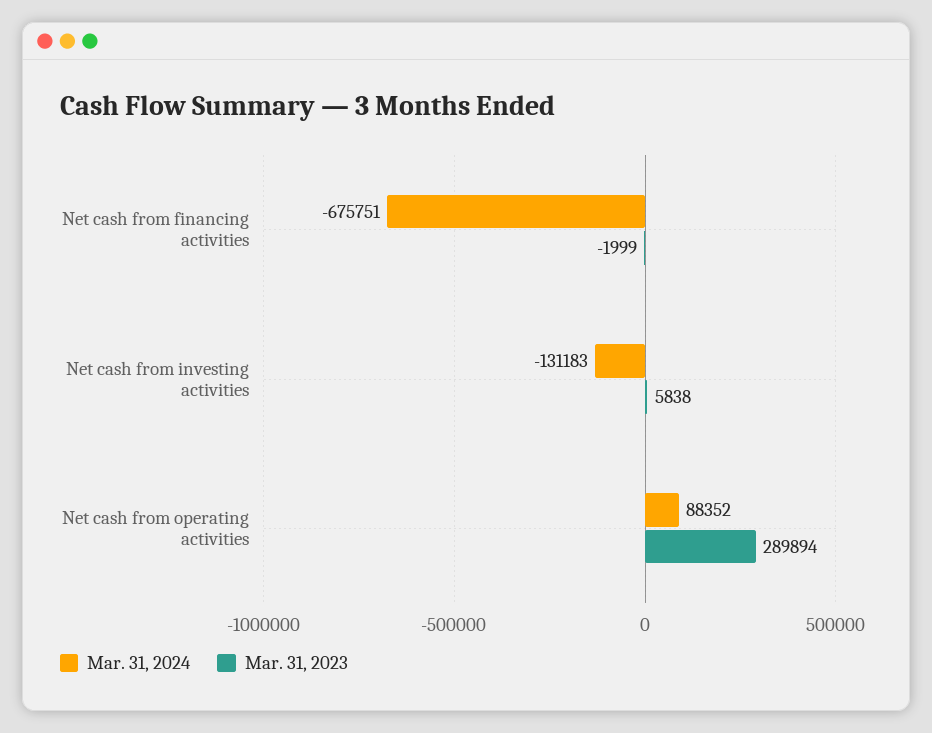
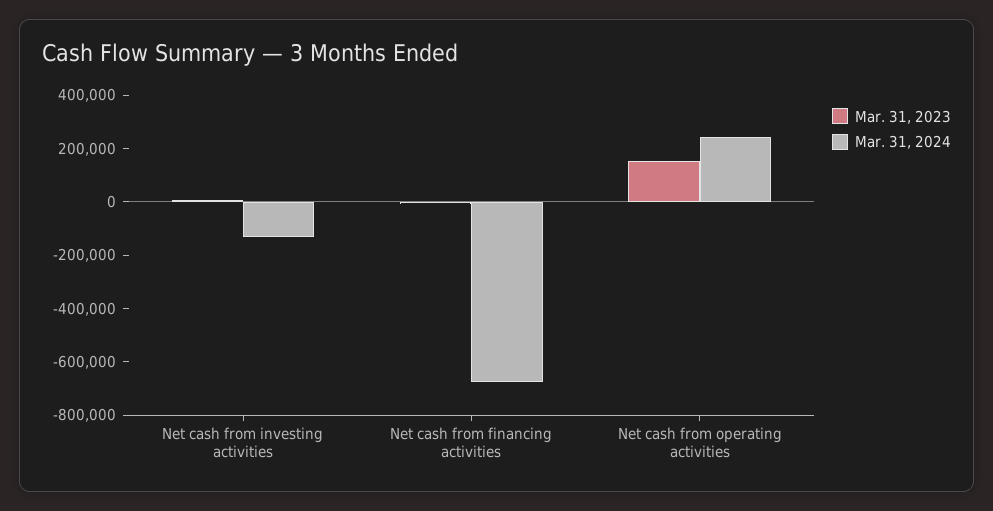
Mar. 31, 2024, Net cash from operating activities: 88352 -> 250000
Mar. 31, 2023, Net cash from operating activities: 289894 -> 150000

